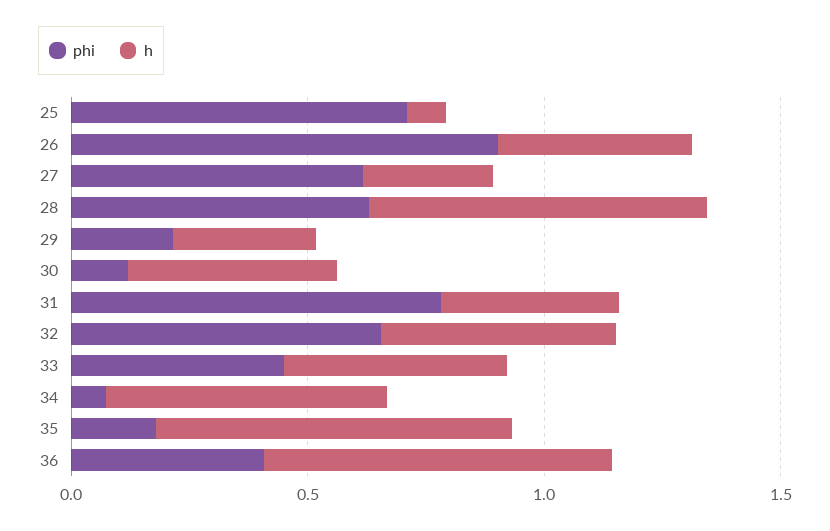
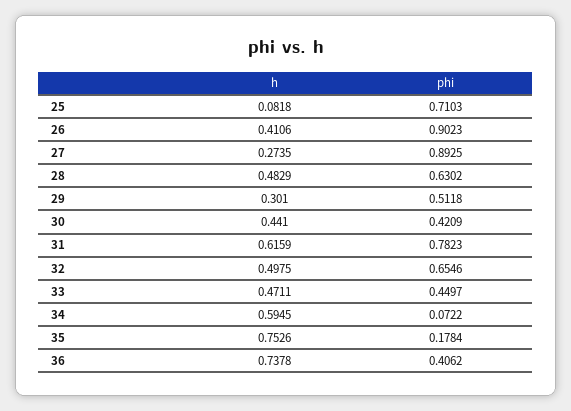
phi, 27: 0.6 -> 0.8925
h, 28: 0.7 -> 0.4829
phi, 29: 0.2 -> 0.5118
phi, 30: 0.1 -> 0.4209
h, 31: 0.4 -> 0.6159

